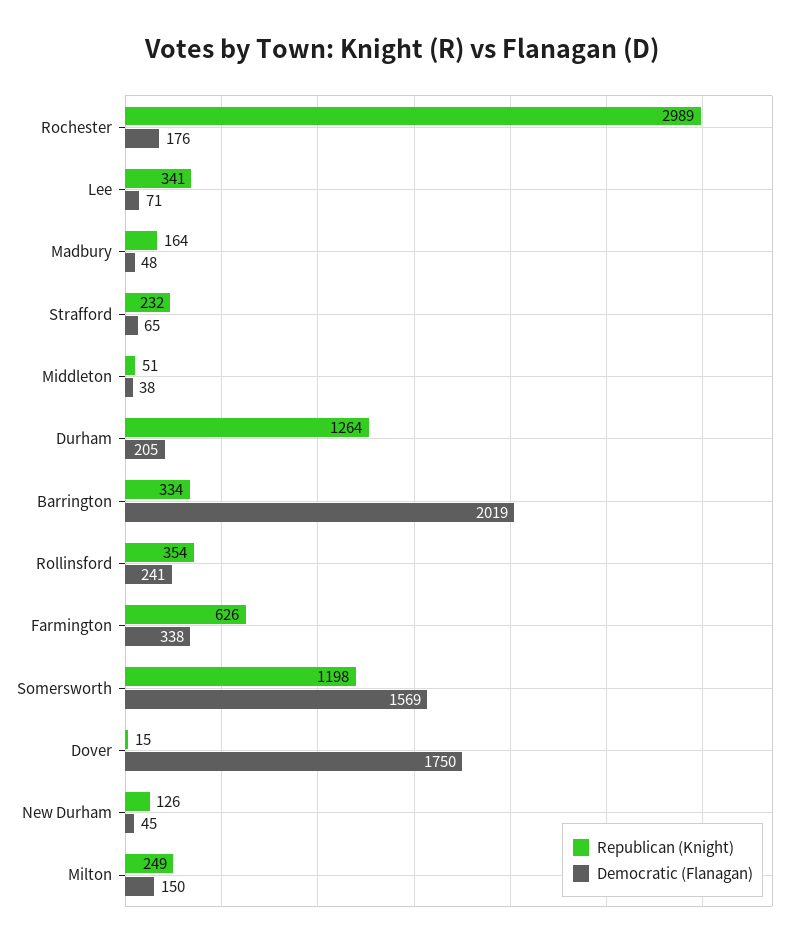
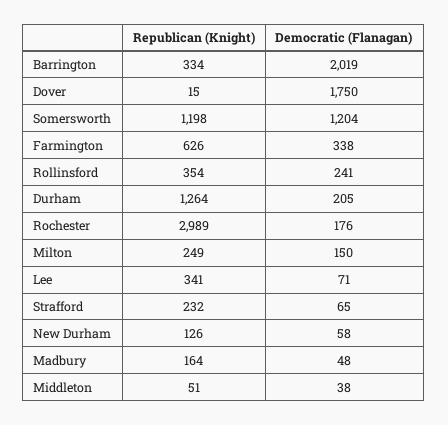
Democratic (Flanagan), Somersworth: 1569 -> 1204
Democratic (Flanagan), New Durham: 45 -> 58

